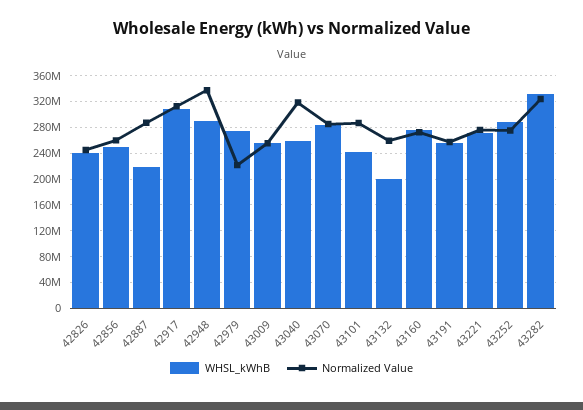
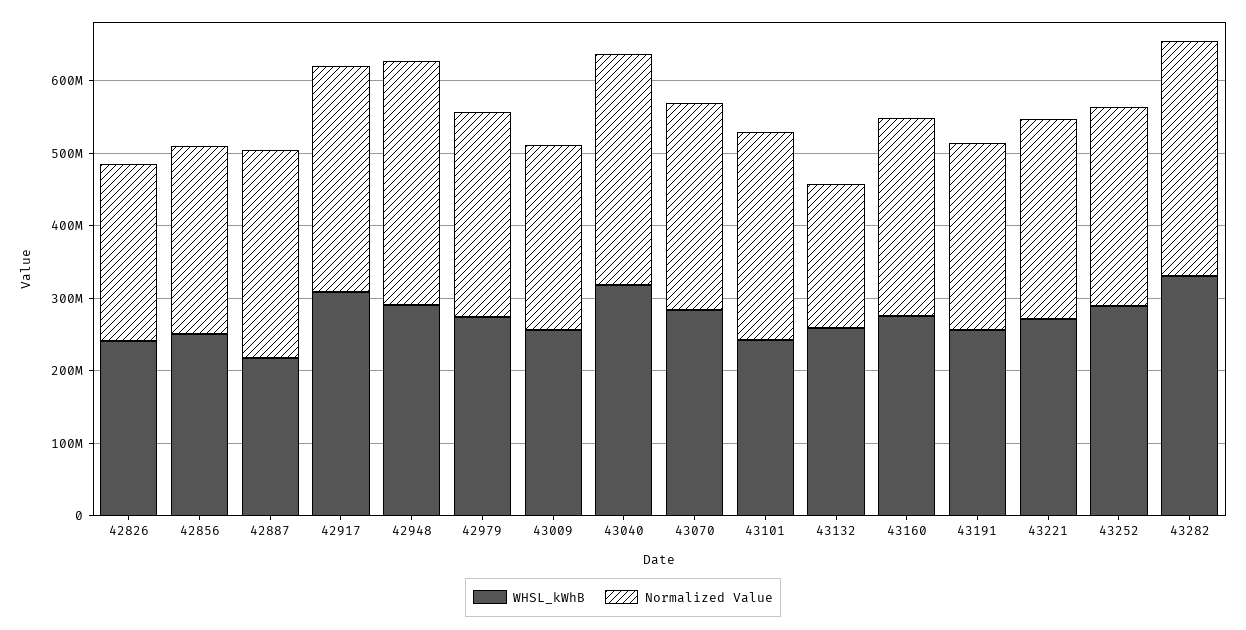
Normalized Value, 42979: 220000000 -> 280000000
WHSL_kWhB, 43040: 260000000 -> 320000000
WHSL_kWhB, 43132: 200000000 -> 260000000
Normalized Value, 43132: 260000000 -> 200000000

